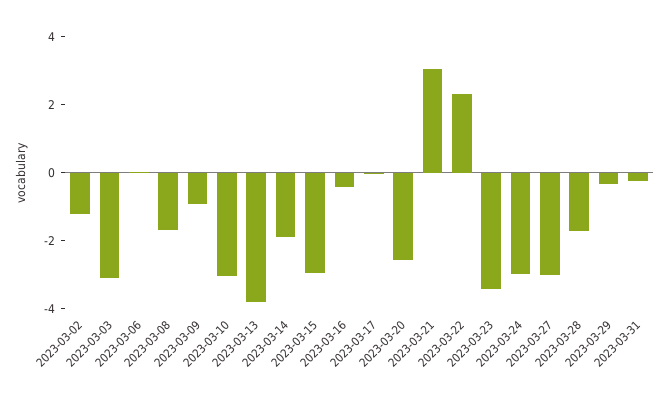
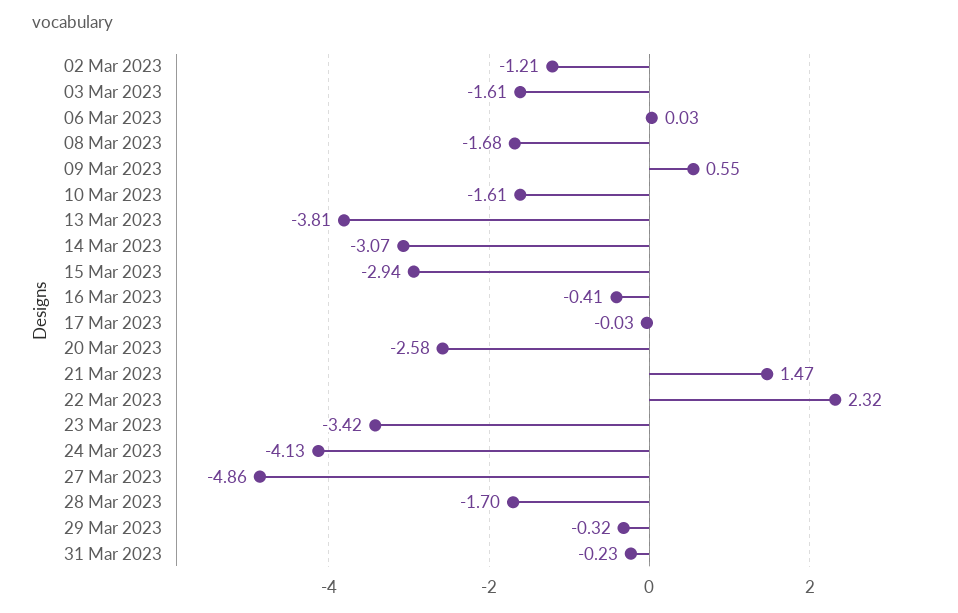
2023-03-03: -3 -> -1.61
2023-03-09: -1 -> 0.55
2023-03-10: -3 -> -1.61
2023-03-14: -2 -> -3.07
2023-03-21: 3 -> 1.47
2023-03-24: -3 -> -4.13
2023-03-27: -3 -> -4.86

